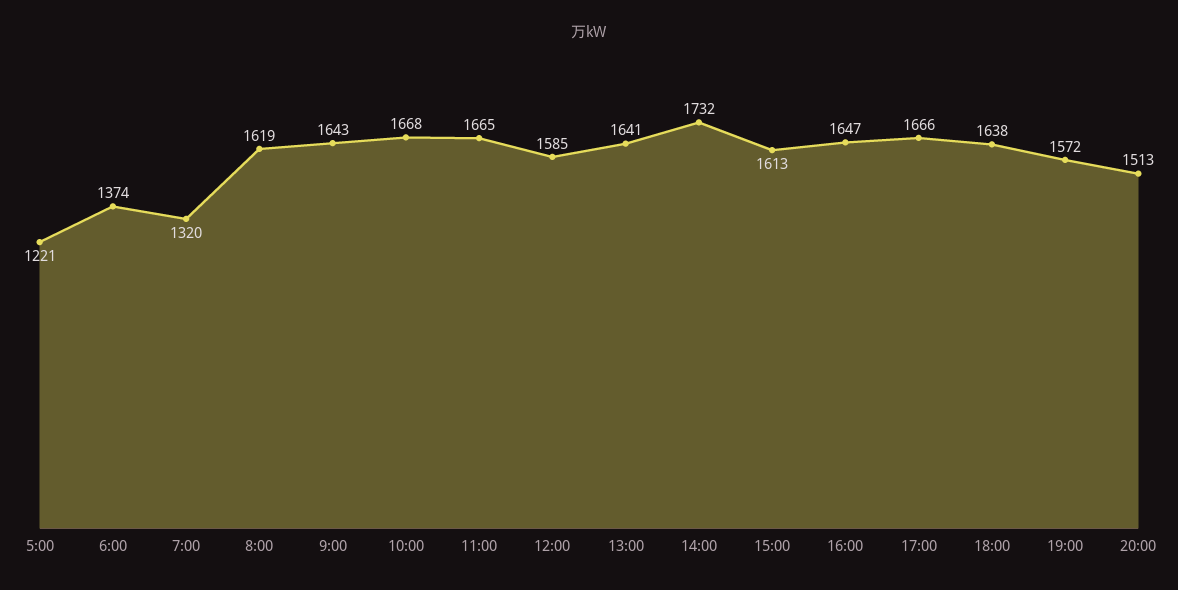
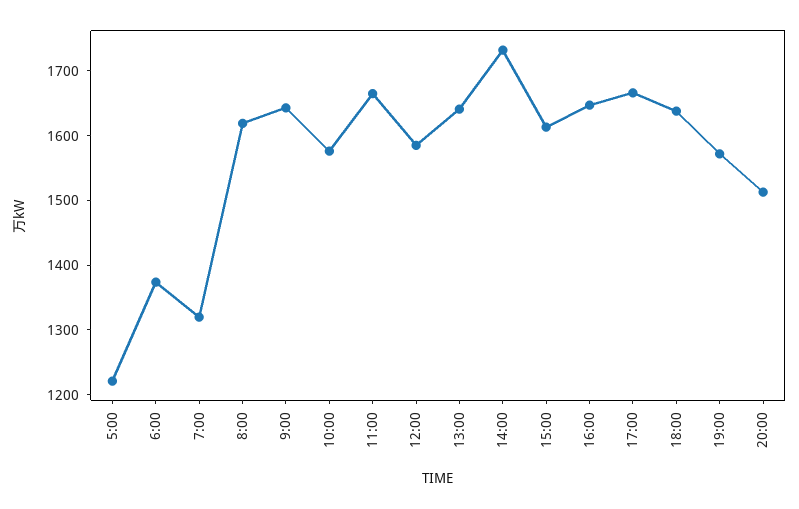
10:00: 1668 -> 1580

